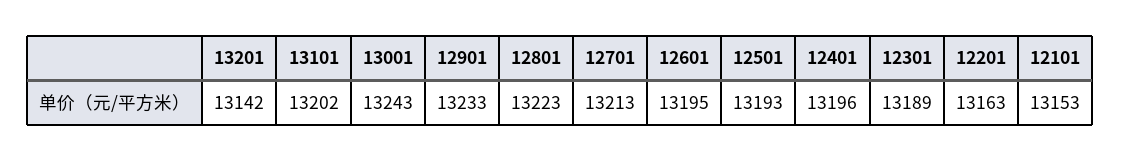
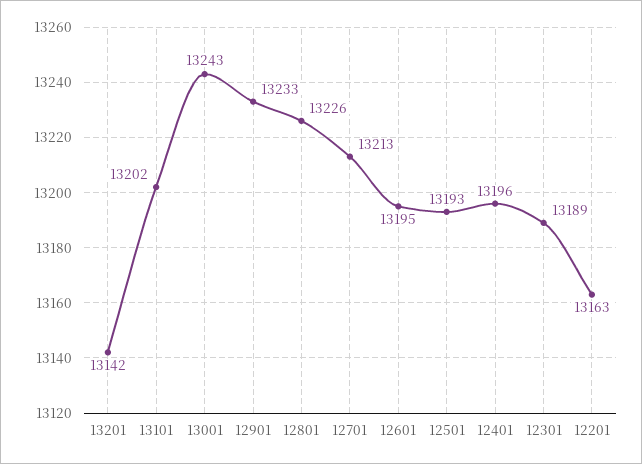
12801: 13223 -> 13226
12101: 13153 -> none

